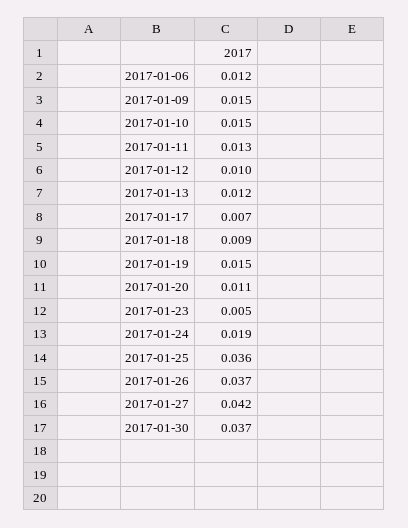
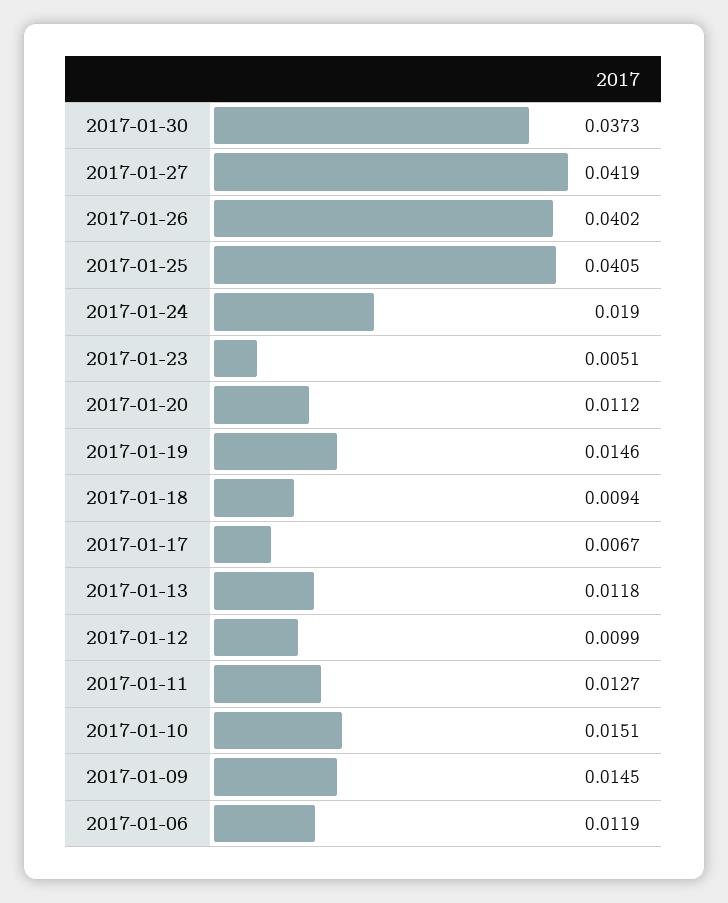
2017-01-25: 0.036 -> 0.0405
2017-01-26: 0.037 -> 0.0402

